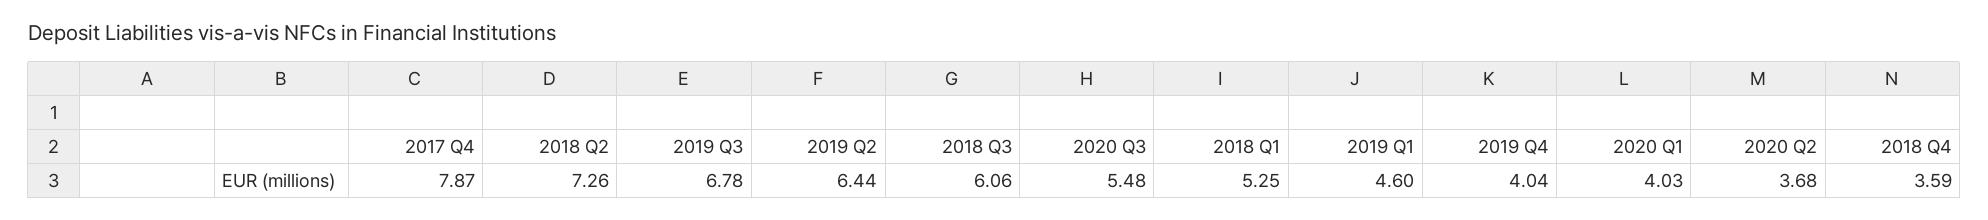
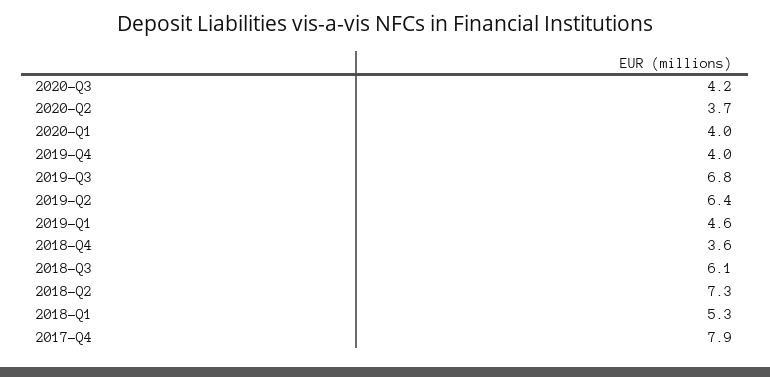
2020 Q3: 5.48 -> 4.2

